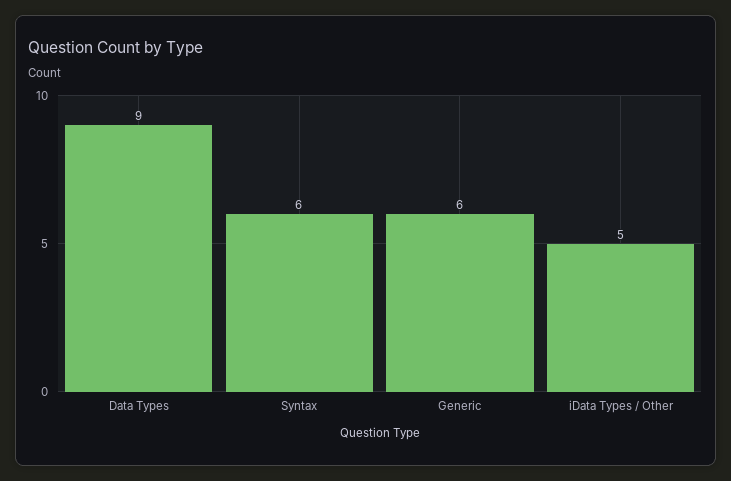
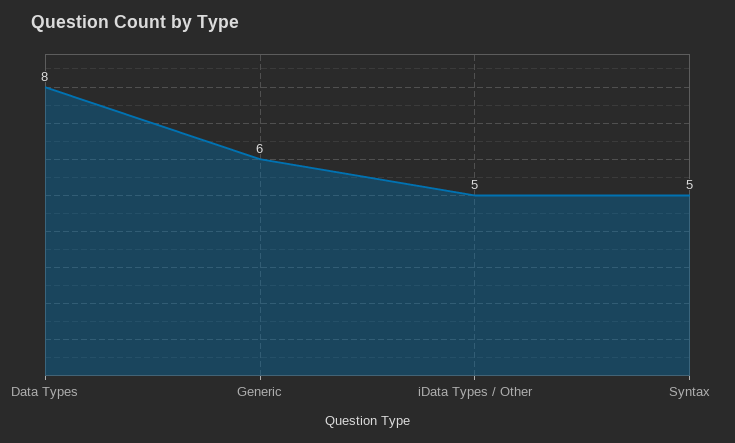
Data Types: 9 -> 8
Syntax: 6 -> 5

